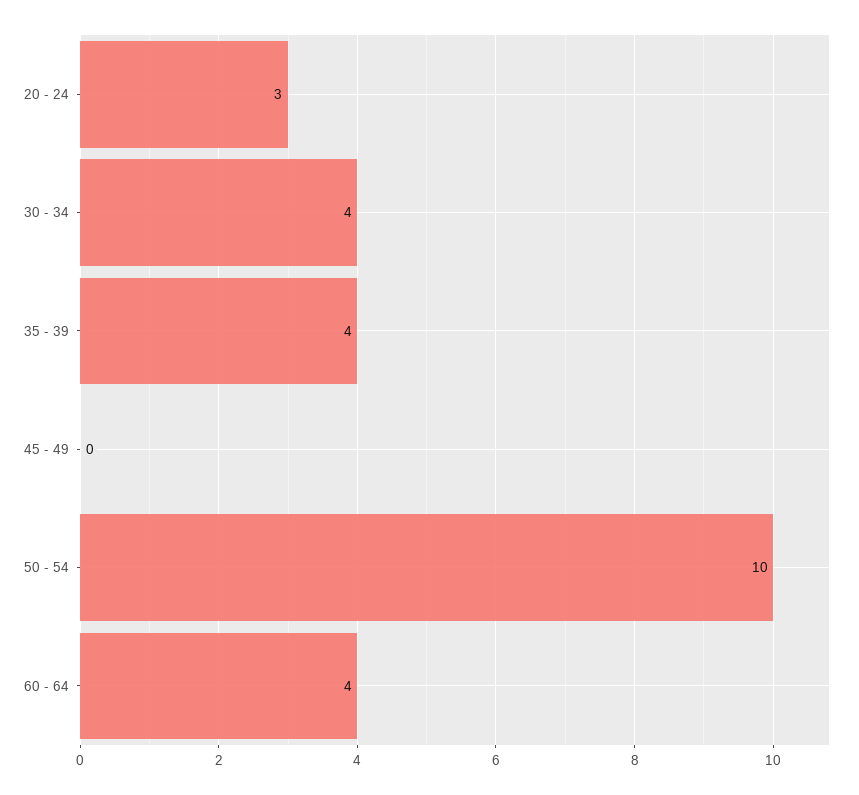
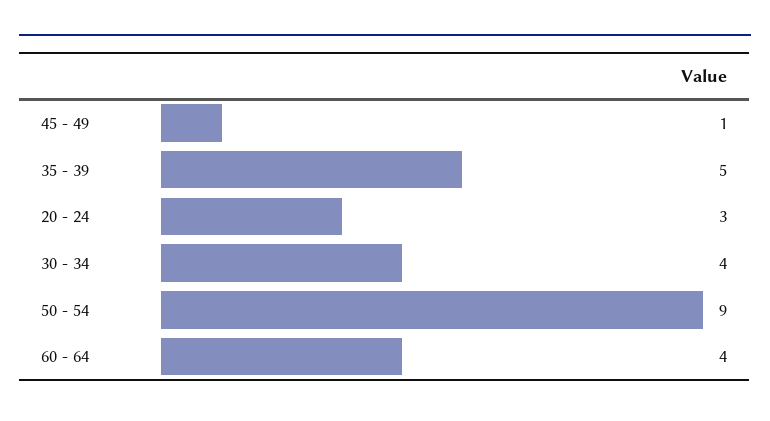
35 - 39: 4 -> 5
45 - 49: 0 -> 1
50 - 54: 10 -> 9

